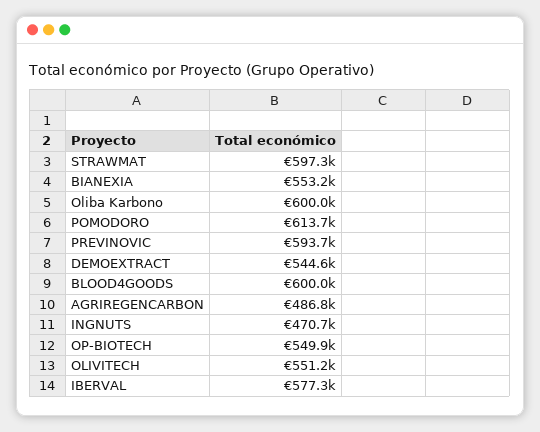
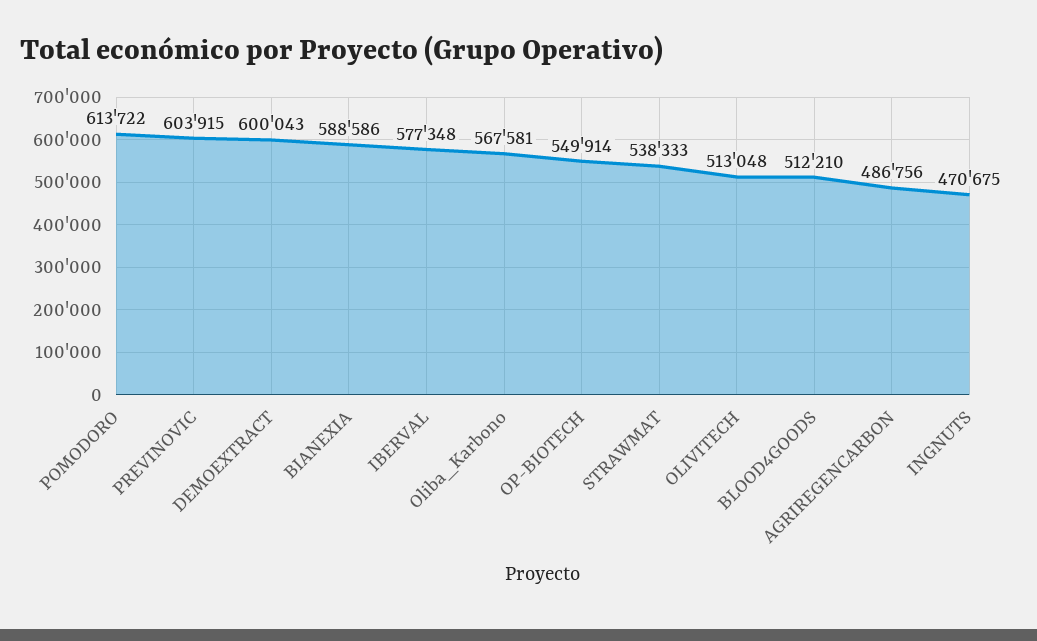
STRAWMAT: 597300 -> 538333
BIANEXIA: 553200 -> 588586
Oliba Karbono: 600000 -> 567581
PREVINOVIC: 593700 -> 603915
DEMOEXTRACT: 544600 -> 600043
BLOOD4GOODS: 600000 -> 512210
OLIVITECH: 551200 -> 513048

